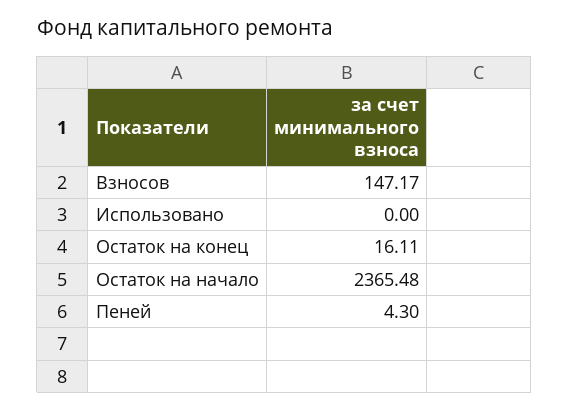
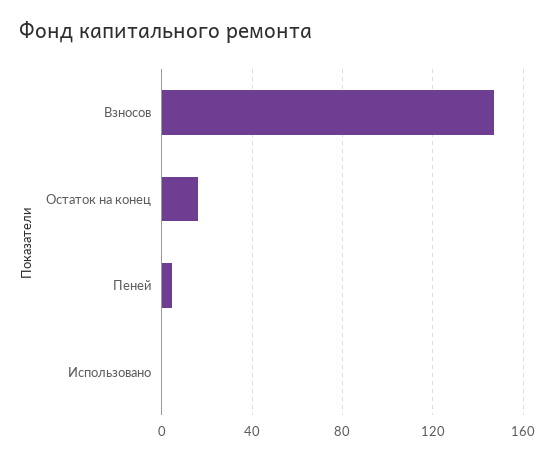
Остаток на начало: 2365.48 -> none

